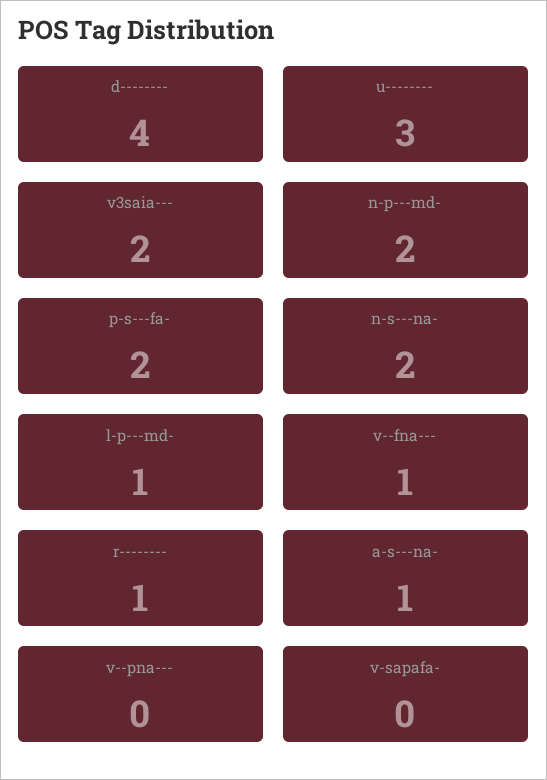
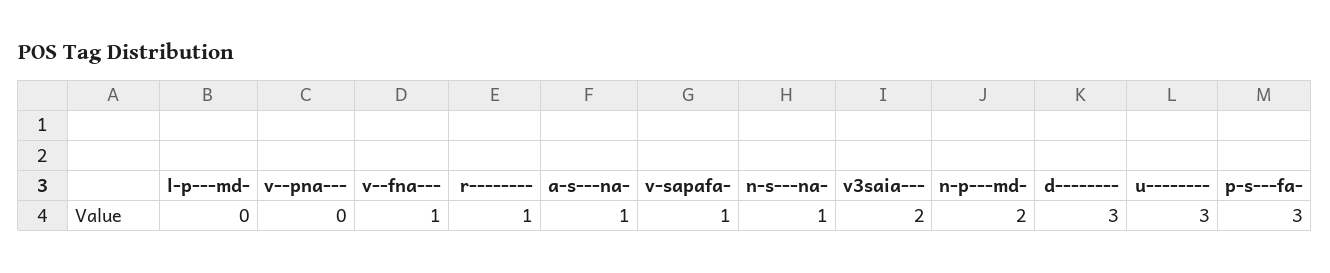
d--------: 4 -> 3
p-s---fa-: 2 -> 3
n-s---na-: 2 -> 1
l-p---md-: 1 -> 0
v-sapafa-: 0 -> 1

